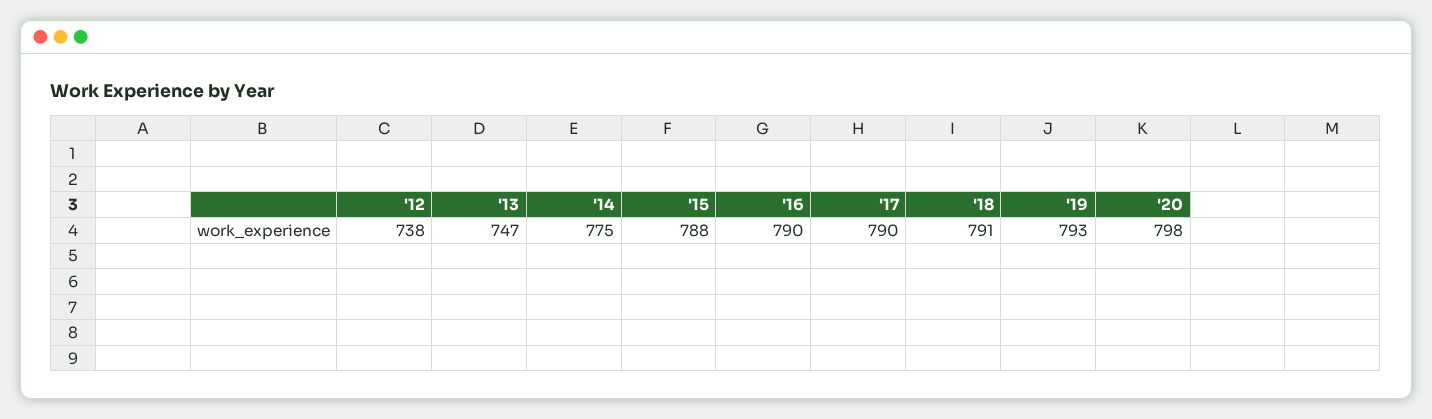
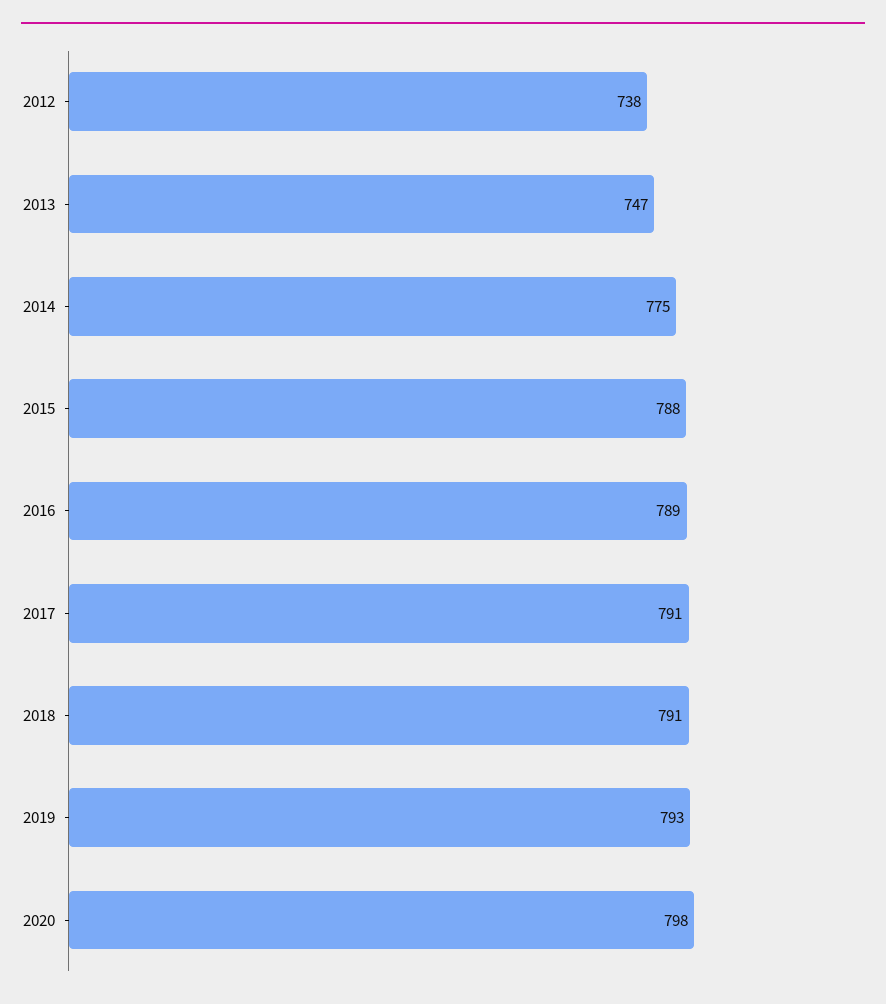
'16: 790 -> 789
'17: 790 -> 791

